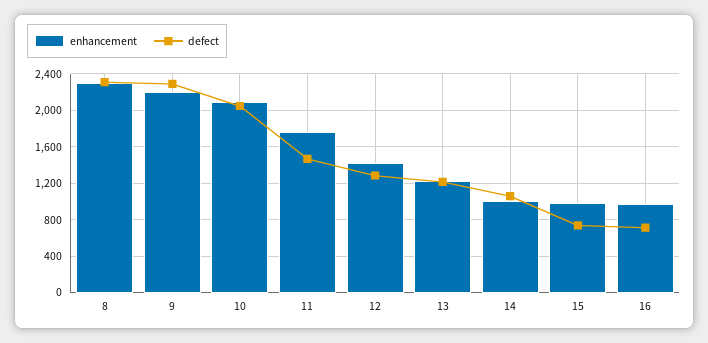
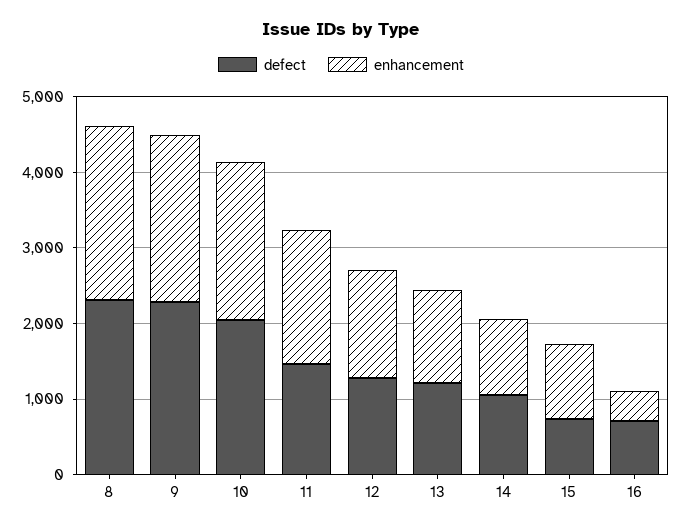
enhancement, 16: 1000 -> 400

